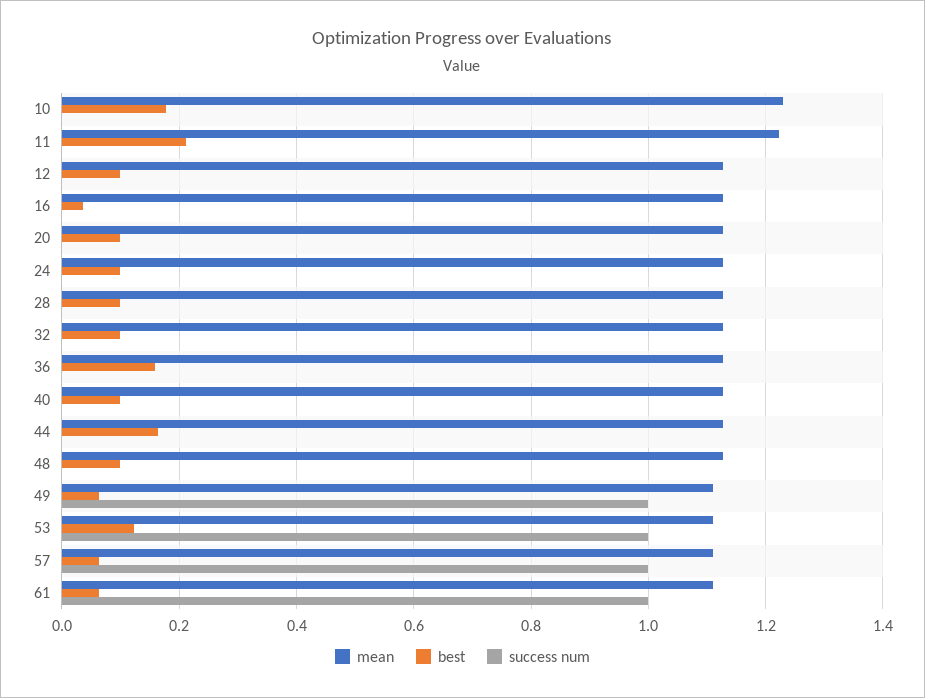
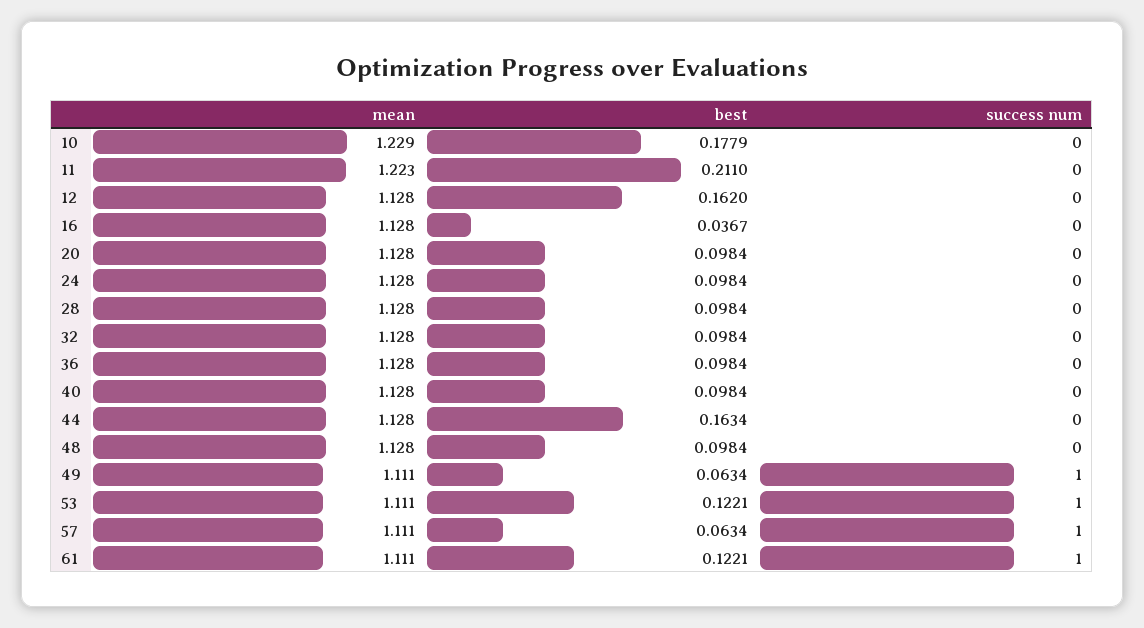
best, 12: 0.1 -> 0.162
best, 36: 0.16 -> 0.0984
best, 61: 0.06 -> 0.1221

